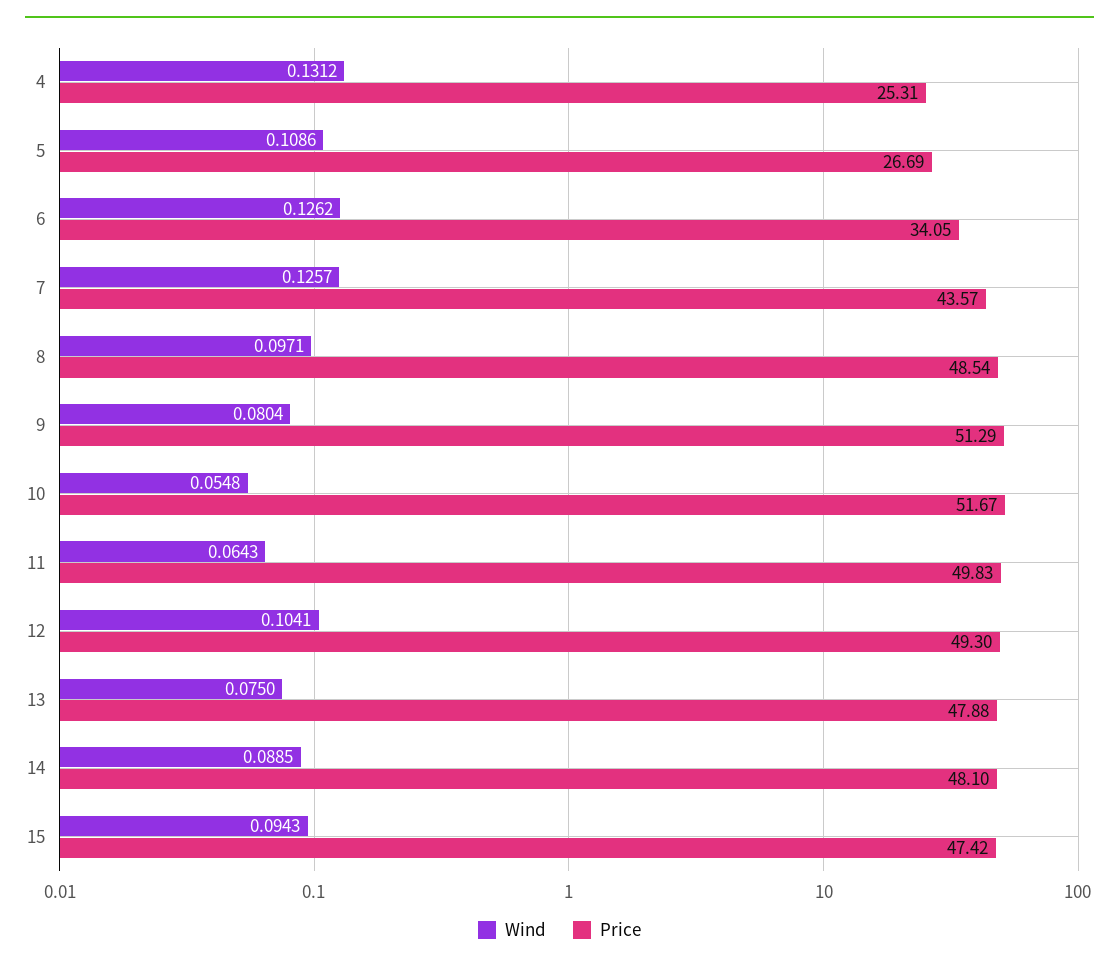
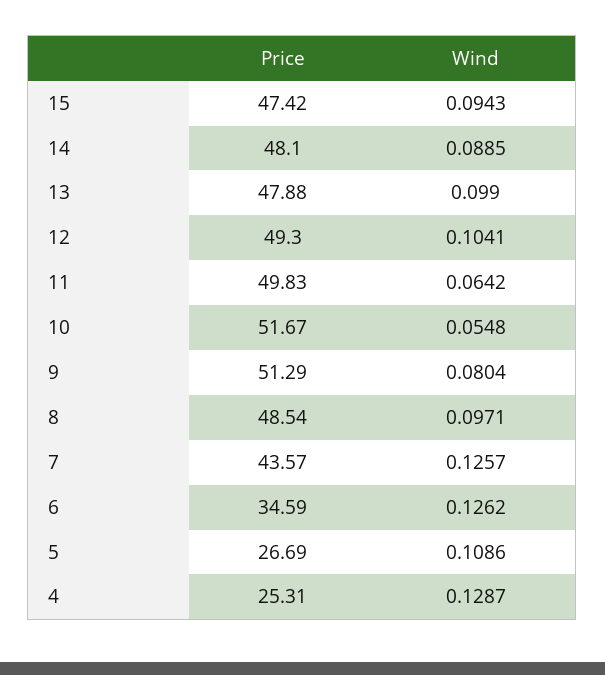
Wind, 4: 0.1312 -> 0.1287
Price, 6: 34.05 -> 34.59
Wind, 11: 0.0643 -> 0.0642
Wind, 13: 0.075 -> 0.099

